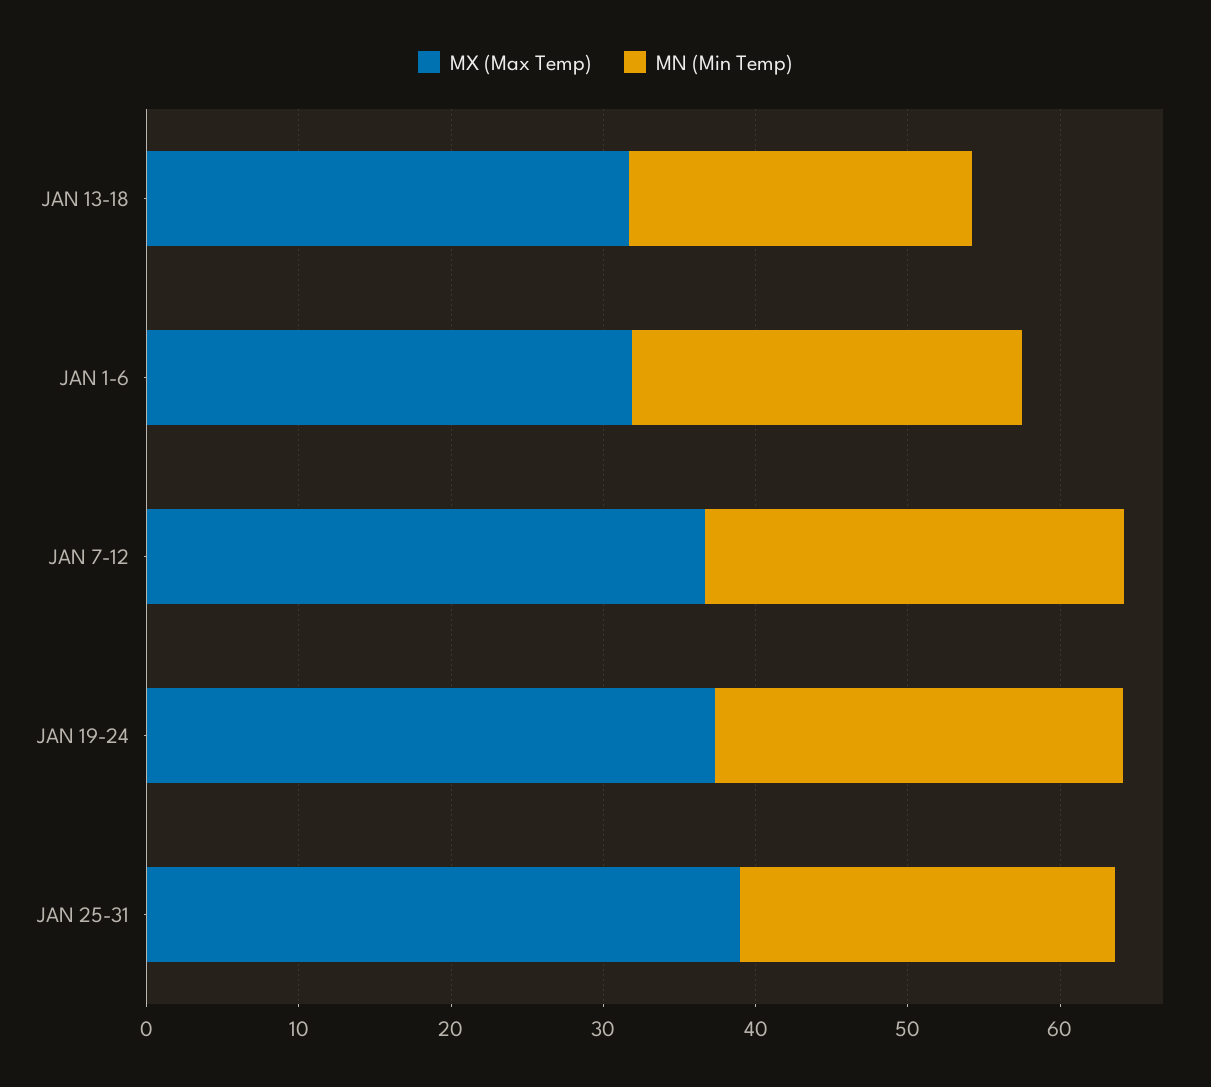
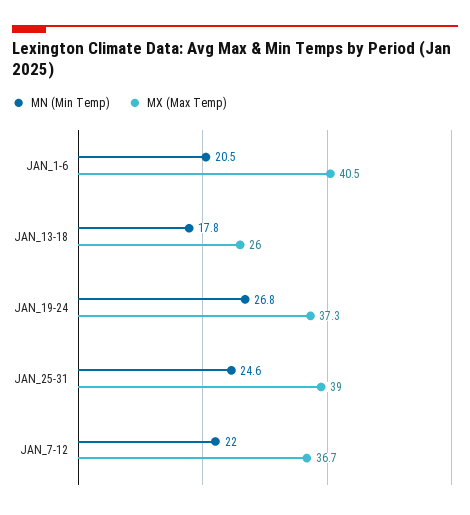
MX (Max Temp), JAN 13-18: 32 -> 26
MN (Min Temp), JAN 13-18: 22 -> 17.8
MX (Max Temp), JAN 1-6: 32 -> 40.5
MN (Min Temp), JAN 1-6: 26 -> 20.5
MN (Min Temp), JAN 7-12: 28 -> 22

